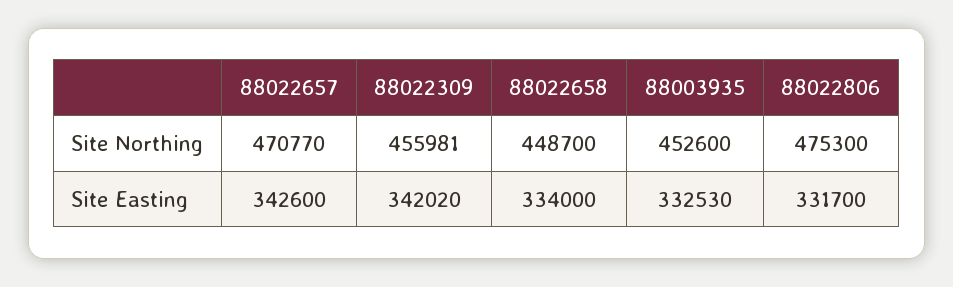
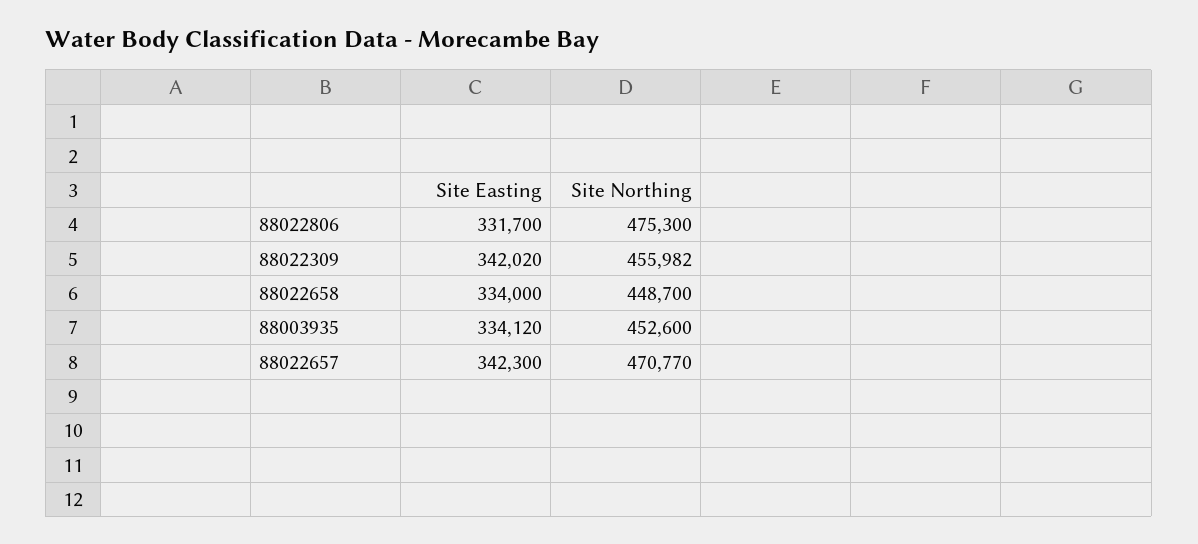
88022309, Site Northing: 455981 -> 455982
88022657, Site Easting: 342600 -> 342300
88003935, Site Easting: 332530 -> 334120

